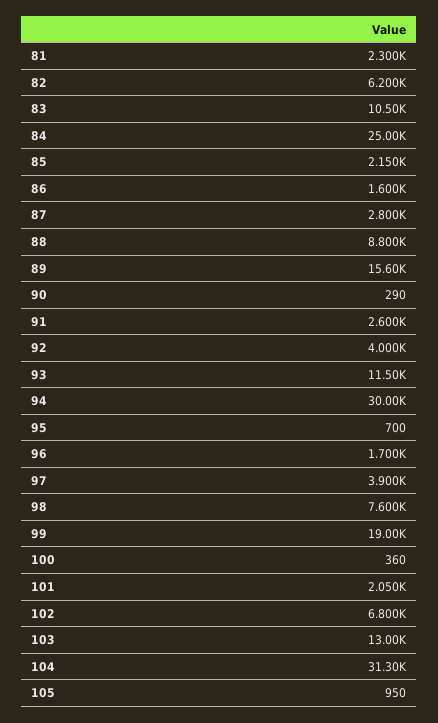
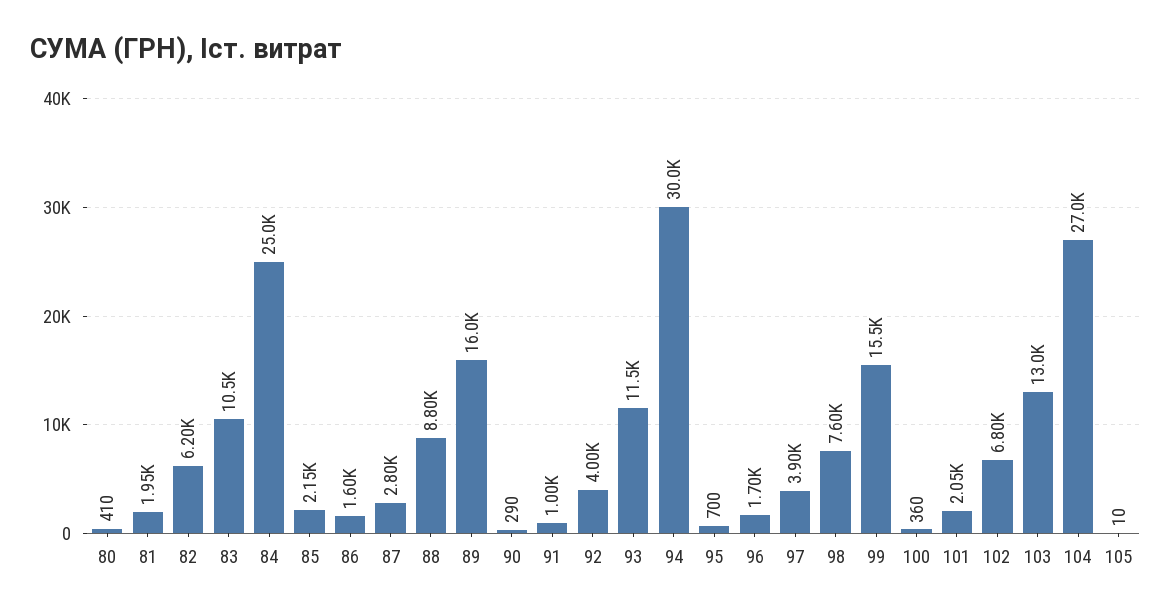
81: 2300 -> 1950
89: 15600 -> 16000
91: 2600 -> 1000
99: 19000 -> 15500
104: 31300 -> 27000
105: 950 -> 10
80: none -> 410

